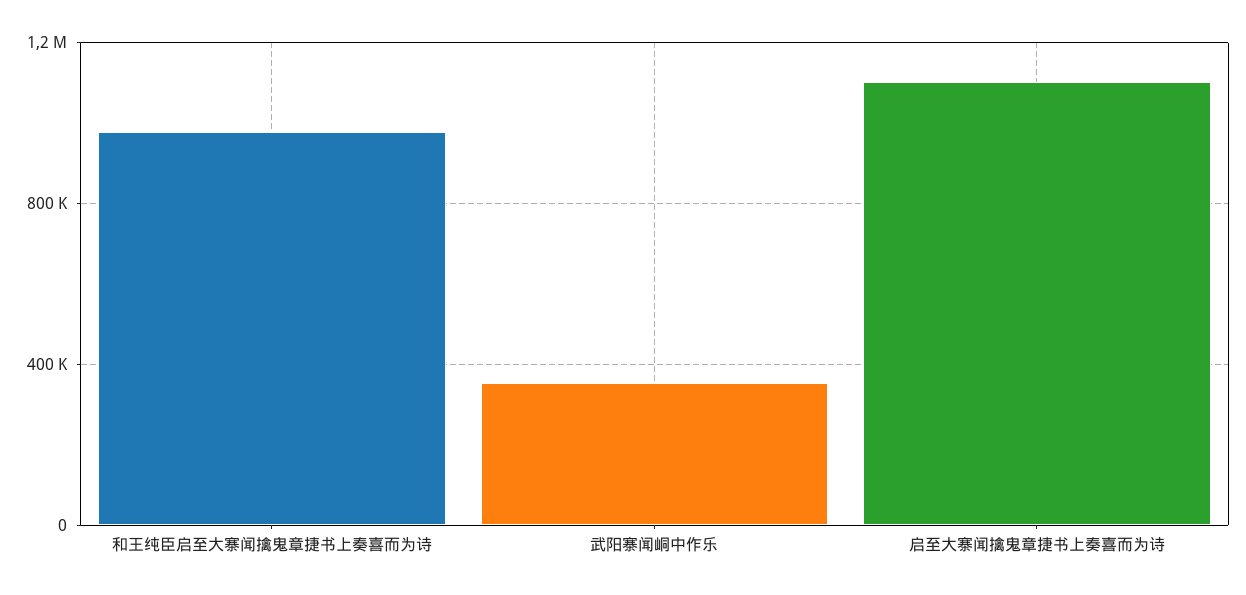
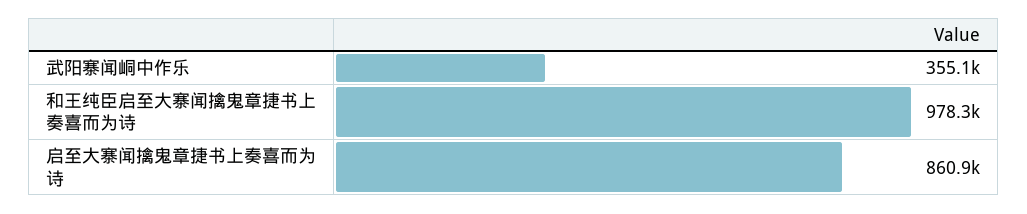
启至大寨闻擒鬼章捷书上奏喜而为诗: 1100000 -> 860900

